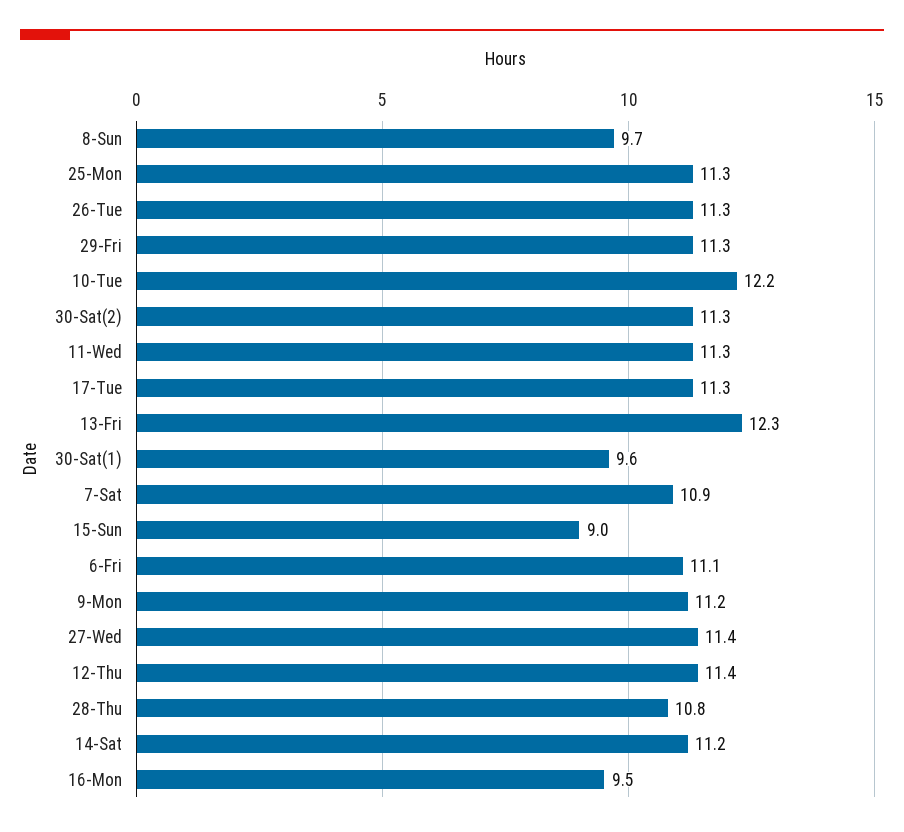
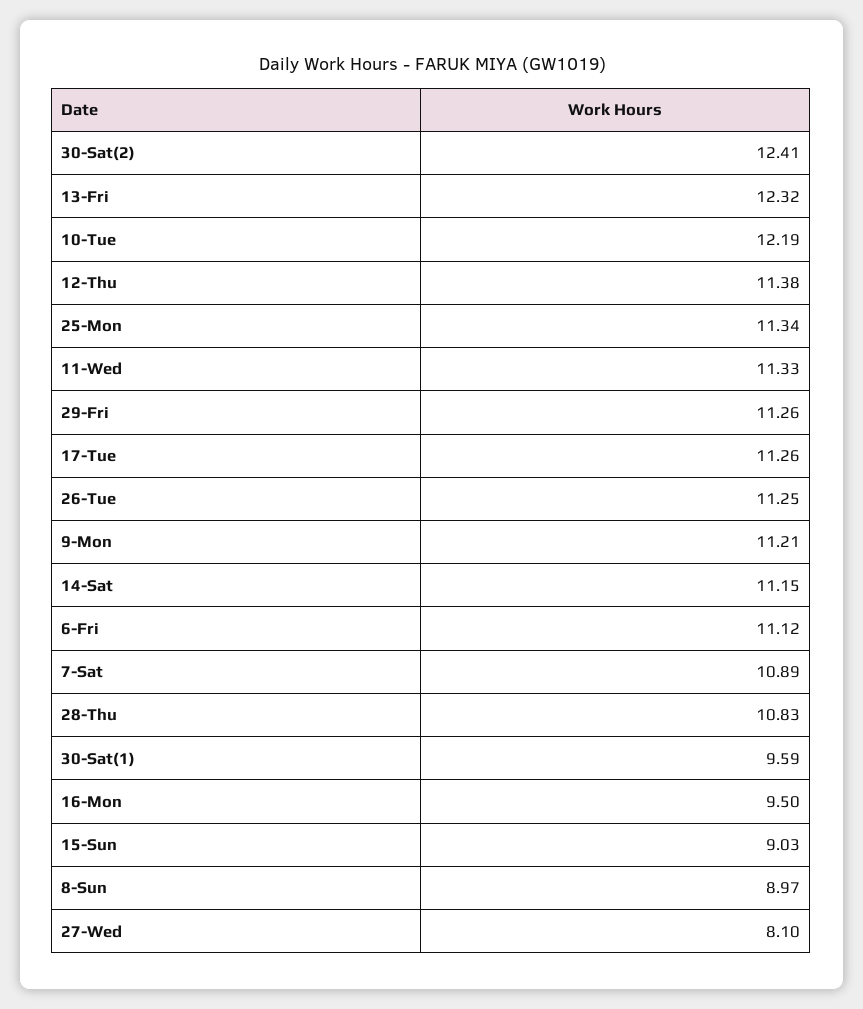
8-Sun: 9.7 -> 8.97
30-Sat(2): 11.3 -> 12.41
27-Wed: 11.4 -> 8.1

